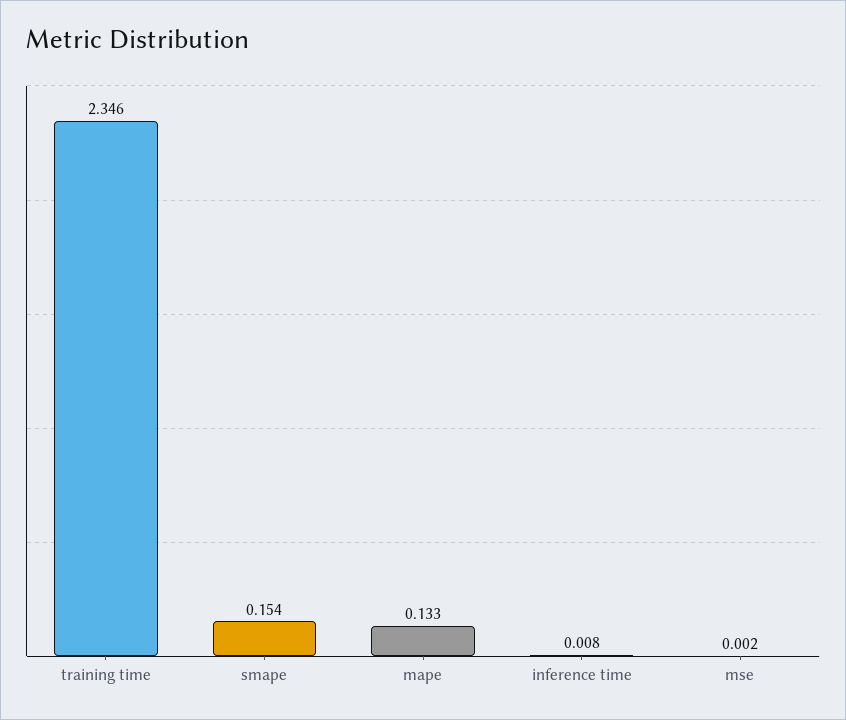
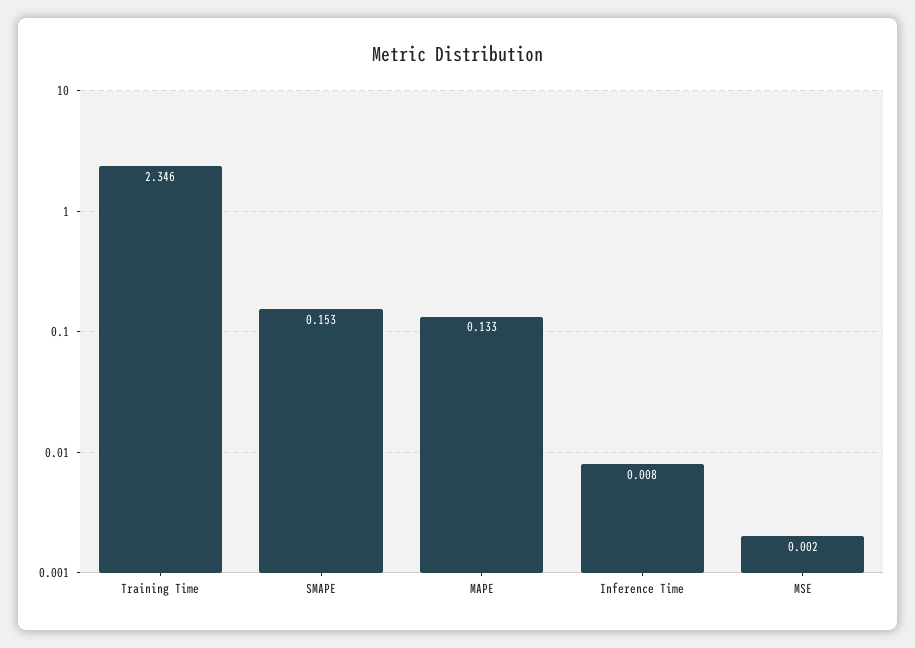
smape: 0.154 -> 0.153

